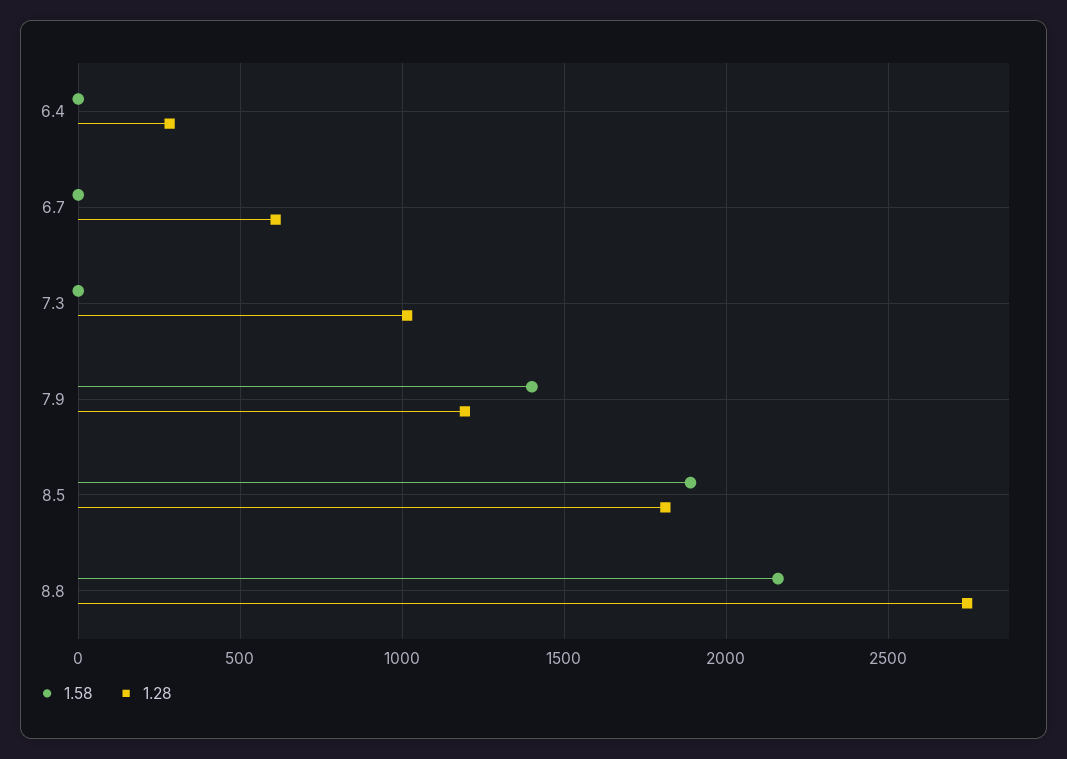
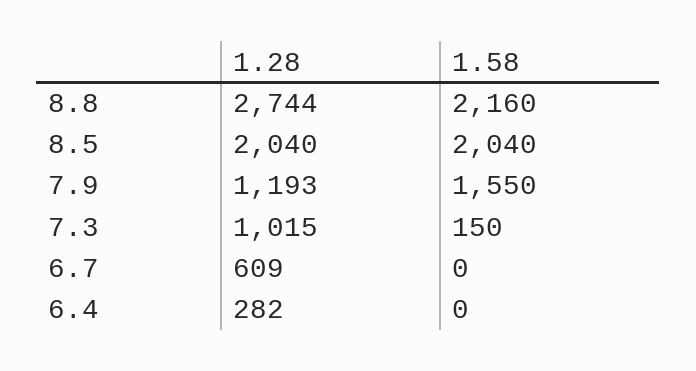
1.58, 7.3: 0 -> 150
1.58, 7.9: 1400 -> 1550
1.58, 8.5: 1900 -> 2040
1.28, 8.5: 1800 -> 2040

